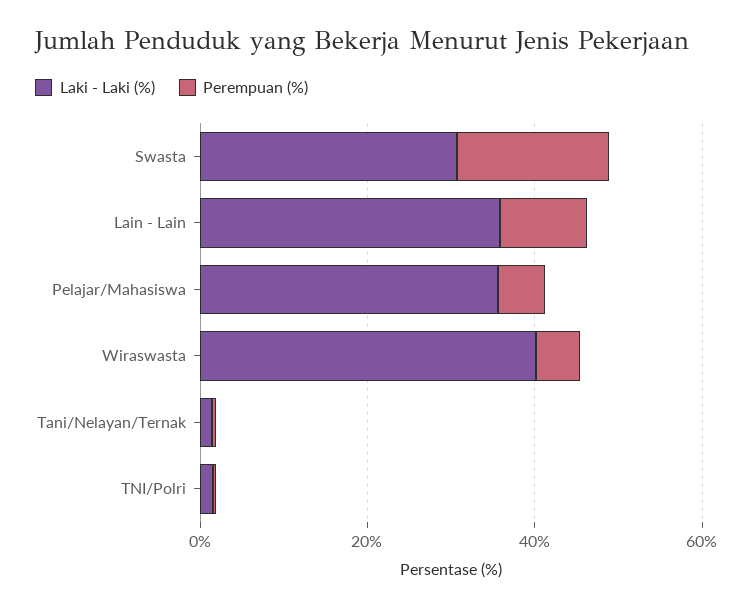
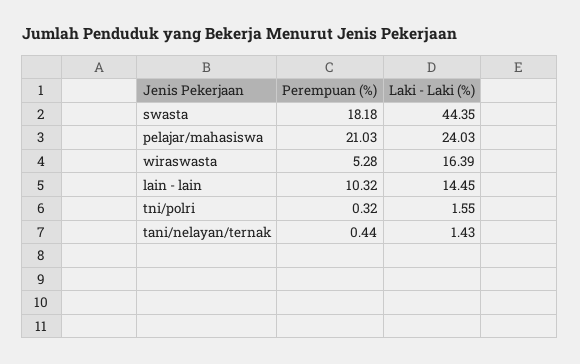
Laki - Laki (%), Swasta: 30 -> 44.35
Laki - Laki (%), Lain - Lain: 35 -> 14.45
Laki - Laki (%), Pelajar/Mahasiswa: 35 -> 24.03
Perempuan (%), Pelajar/Mahasiswa: 5 -> 21.03
Laki - Laki (%), Wiraswasta: 40 -> 16.39

